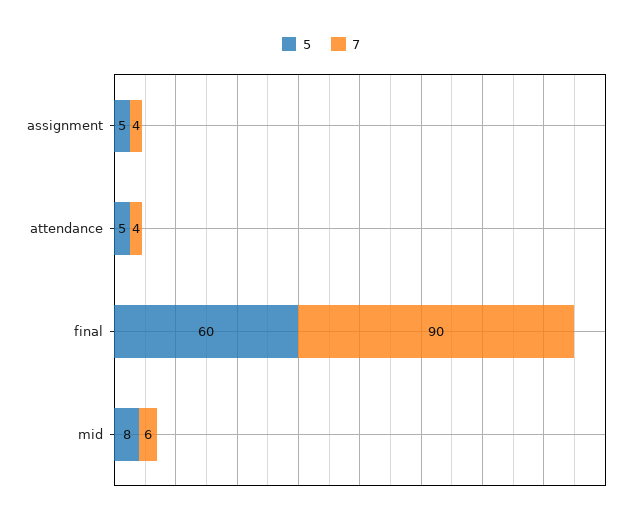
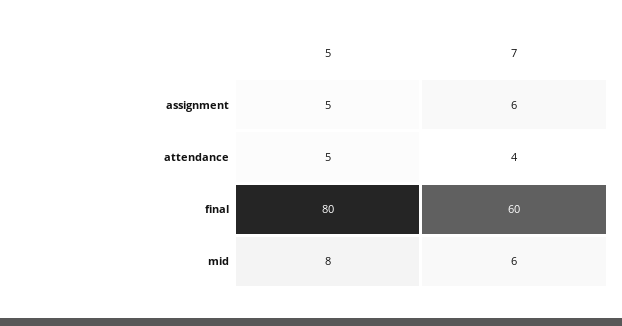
7, assignment: 4 -> 6
5, final: 60 -> 80
7, final: 90 -> 60

